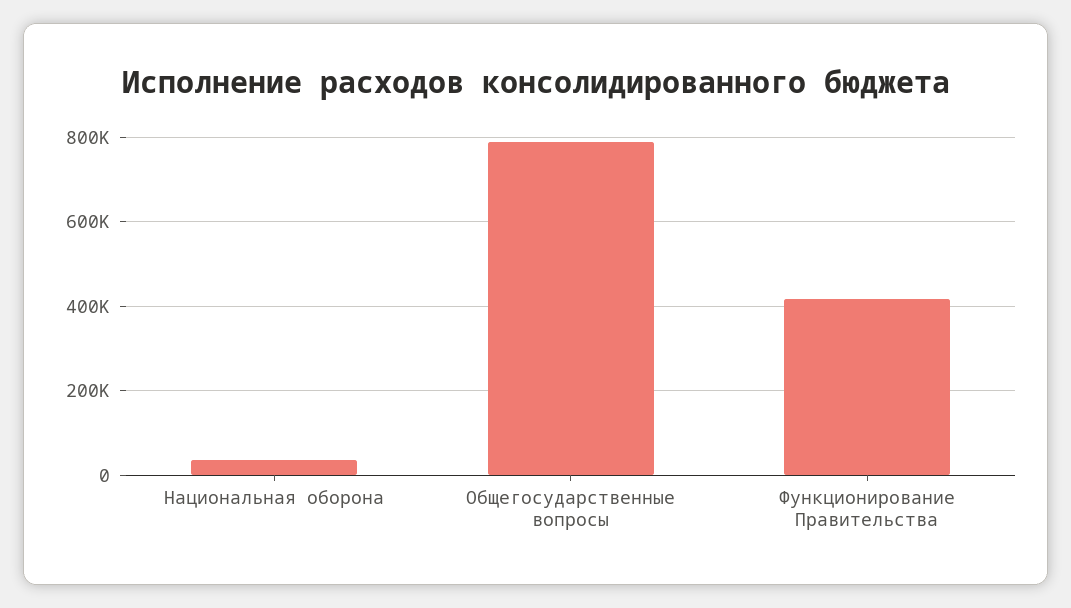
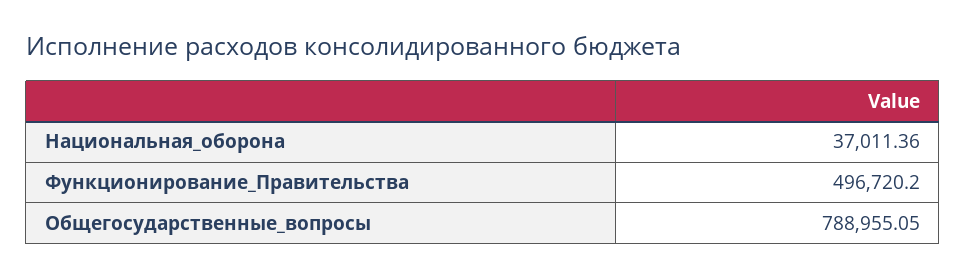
Функционирование Правительства: 420000 -> 496720.2

